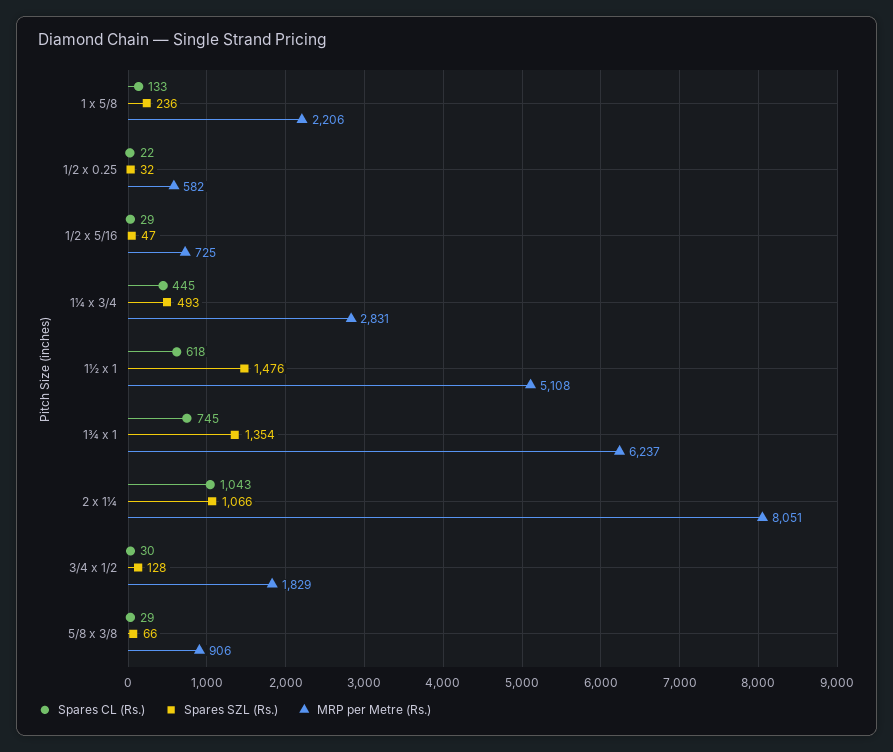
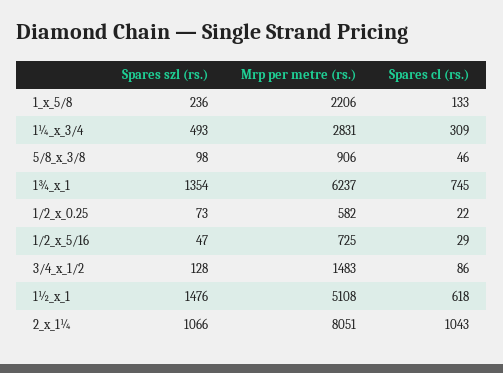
Spares SZL (Rs.), 1/2 x 0.25: 32 -> 73
Spares CL (Rs.), 1¼ x 3/4: 445 -> 309
Spares CL (Rs.), 3/4 x 1/2: 30 -> 86
MRP per Metre (Rs.), 3/4 x 1/2: 1829 -> 1483
Spares CL (Rs.), 5/8 x 3/8: 29 -> 46
Spares SZL (Rs.), 5/8 x 3/8: 66 -> 98

